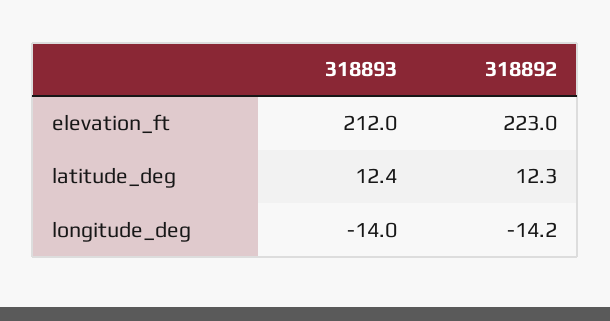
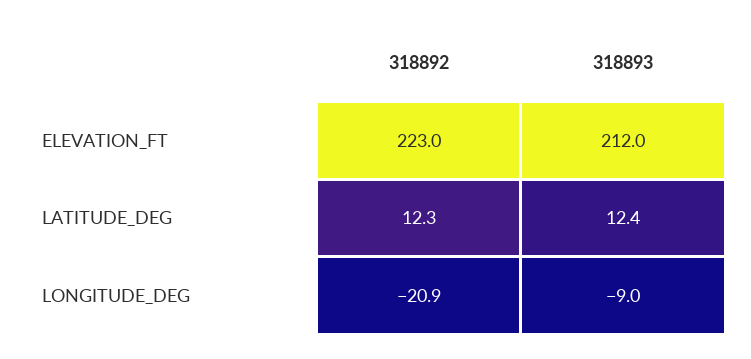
318893, longitude_deg: -14 -> -9
318892, longitude_deg: -14.2 -> -20.9

